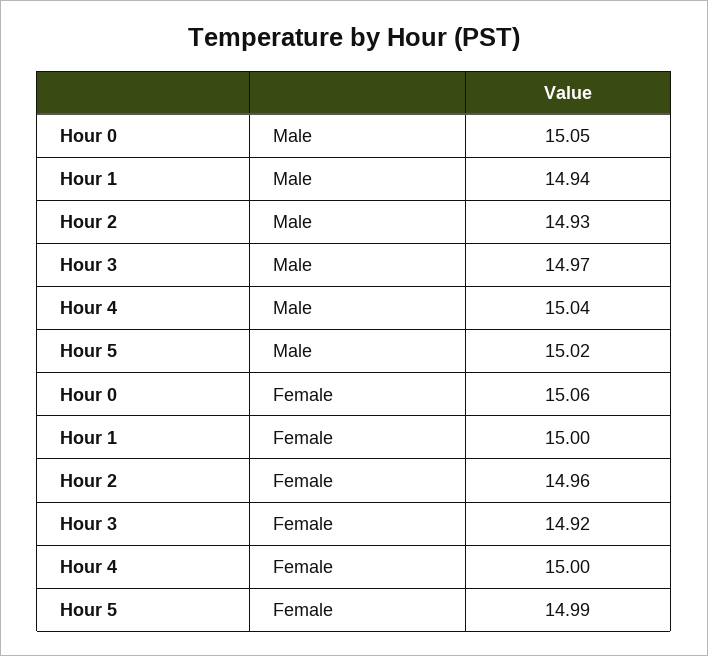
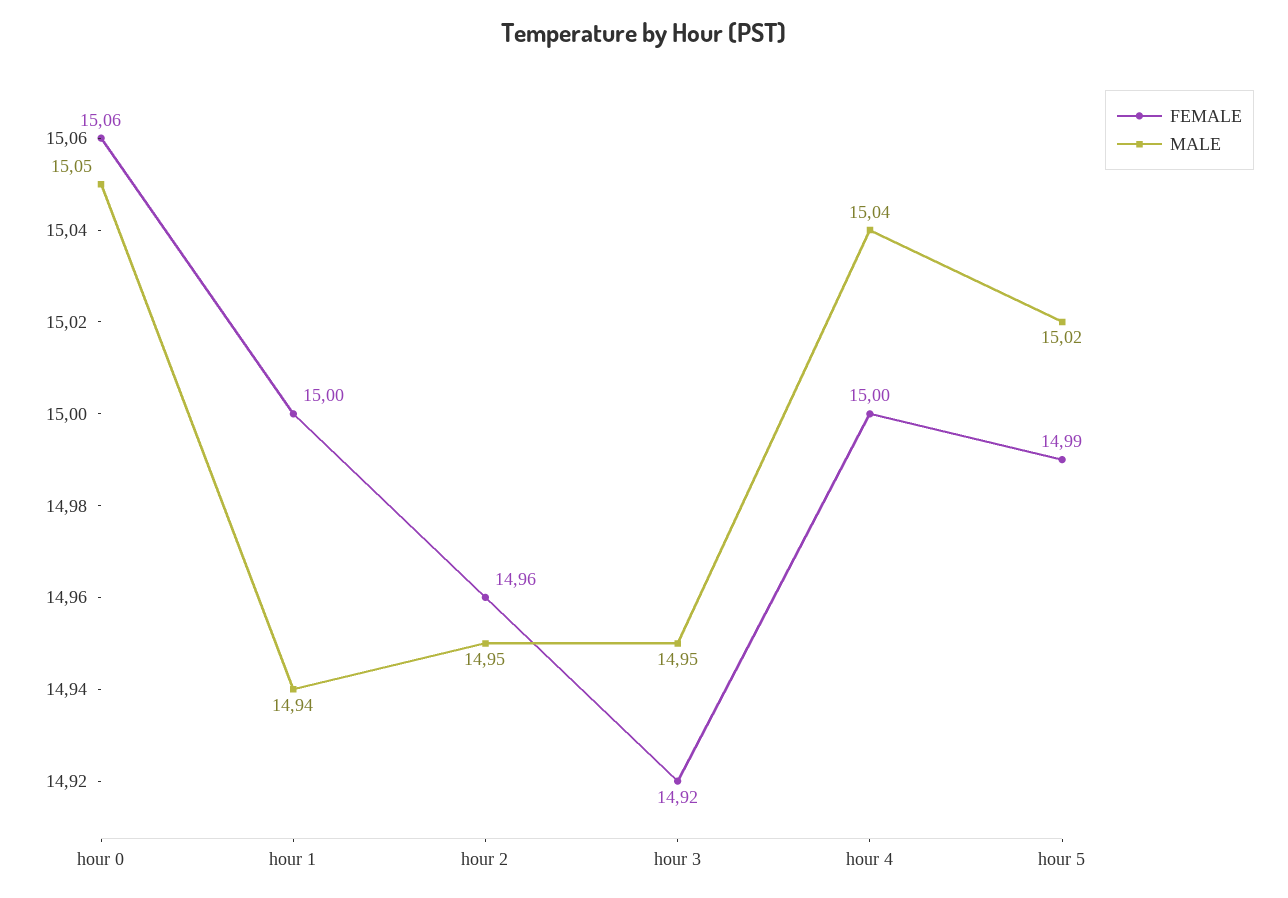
Male, Hour 2: 14.93 -> 14.95
Male, Hour 3: 14.97 -> 14.95

